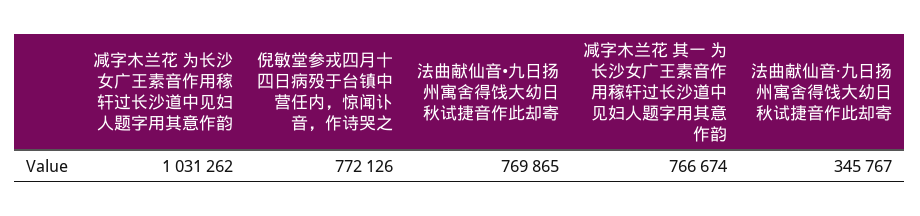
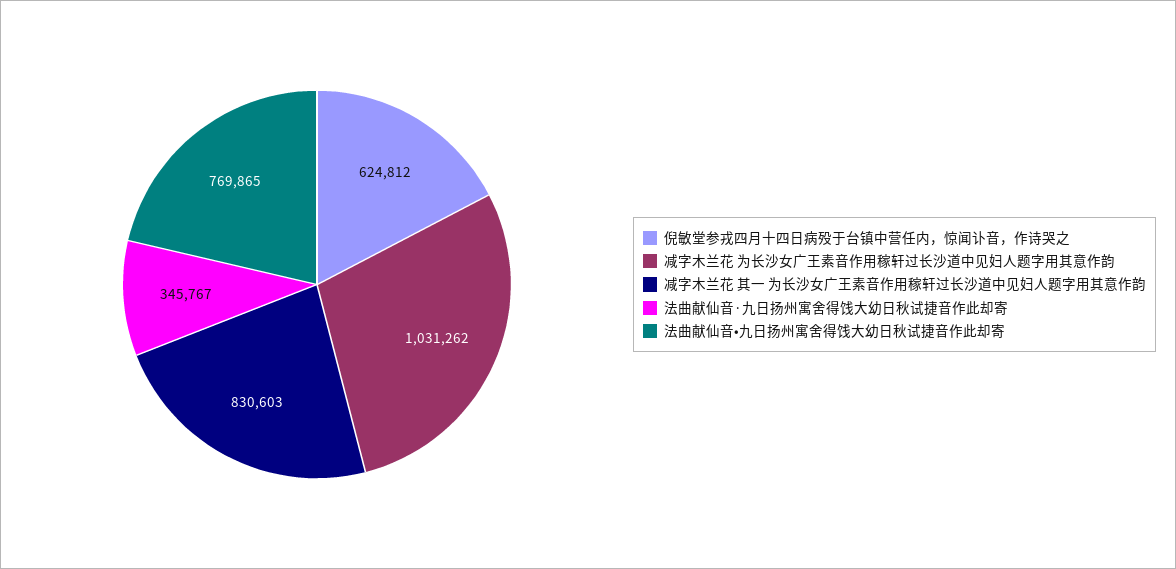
倪敏堂参戎四月十四日病殁于台镇中营任内，惊闻讣音，作诗哭之: 772126 -> 624812
减字木兰花 其一 为长沙女广王素音作用稼轩过长沙道中见妇人题字用其意作韵: 766674 -> 830603

